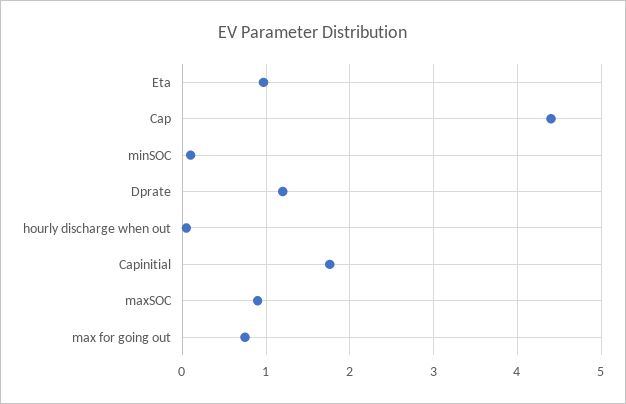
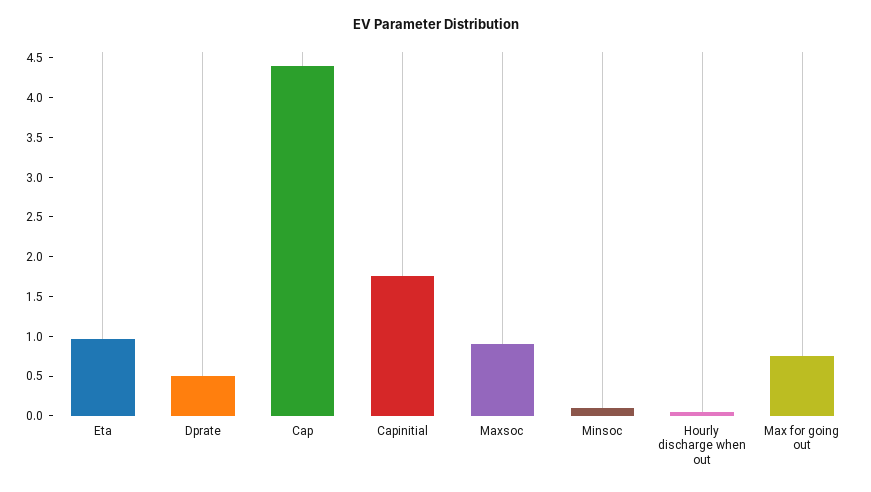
Dprate: 1.2 -> 0.5

